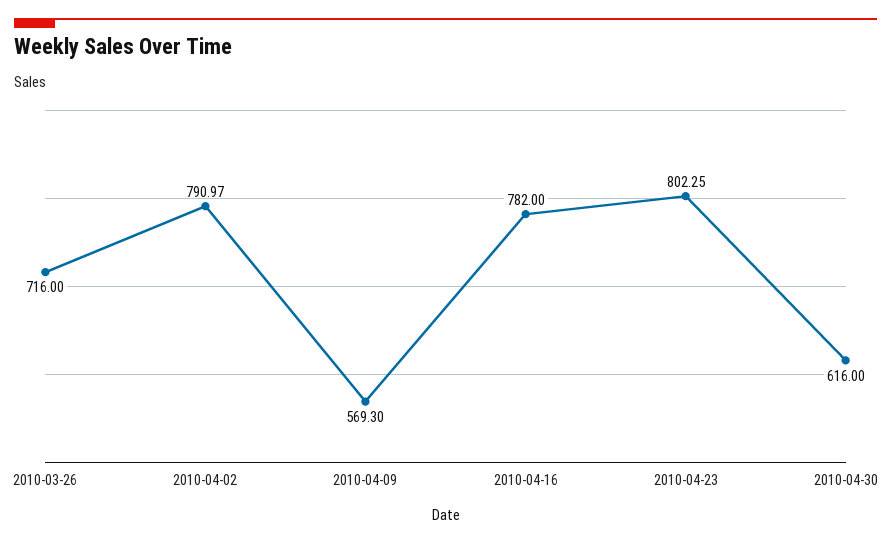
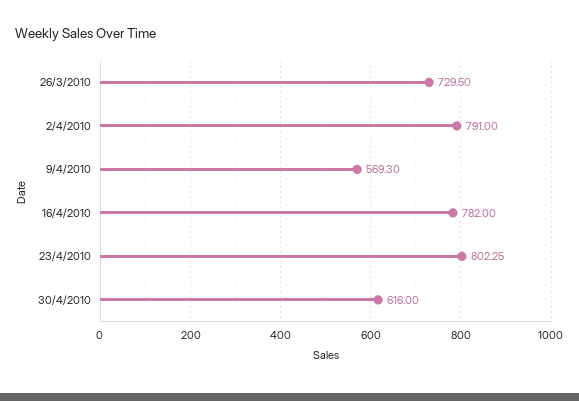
2010-03-26: 716 -> 729.5
2010-04-02: 790.97 -> 791

